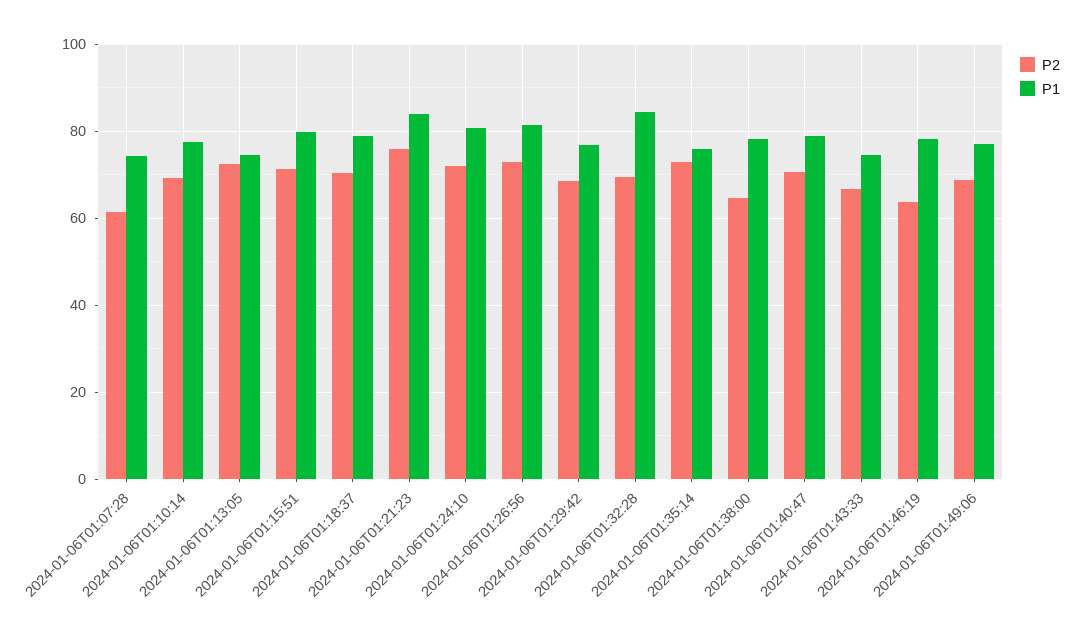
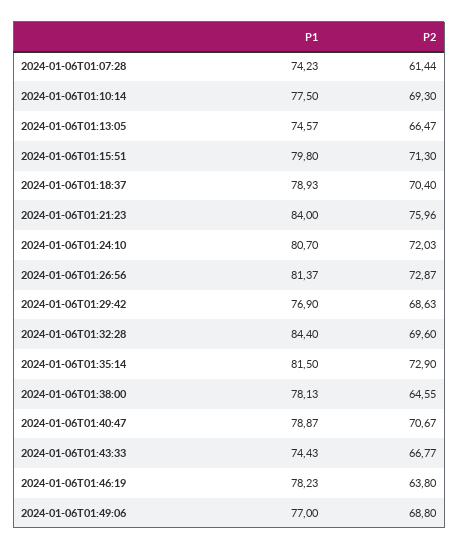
P2, 2024-01-06T01:13:05: 72 -> 66.47
P1, 2024-01-06T01:35:14: 76 -> 81.5

